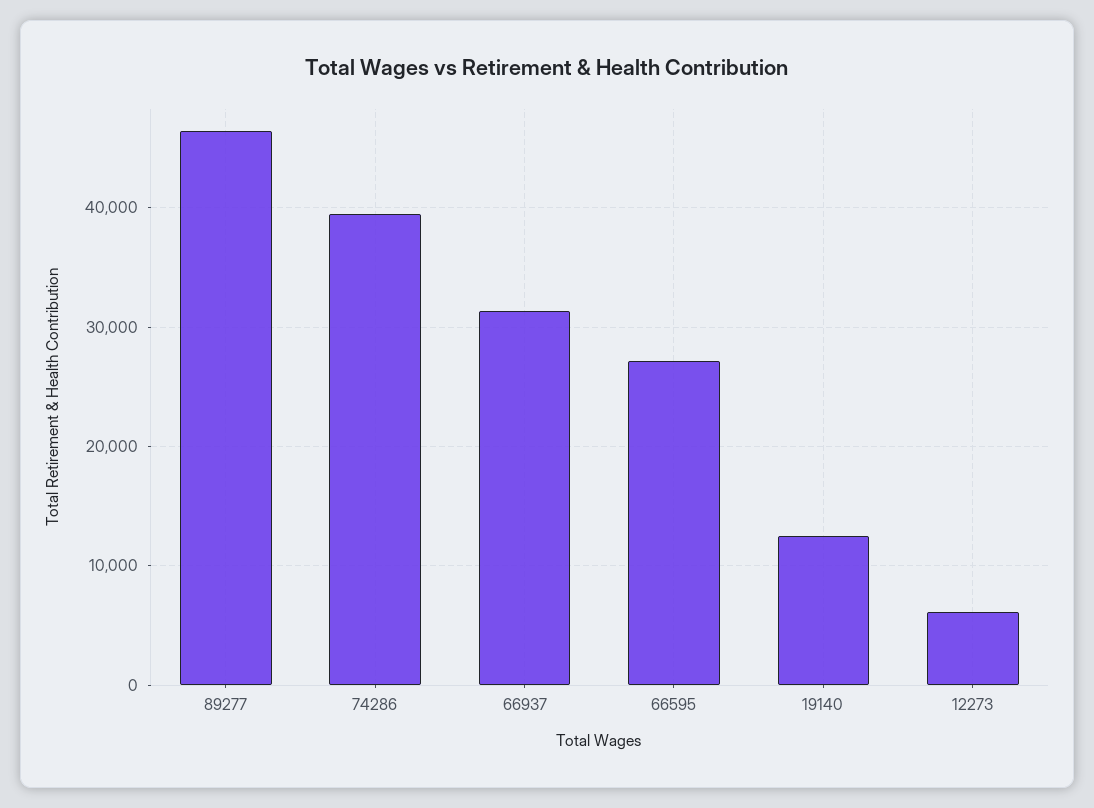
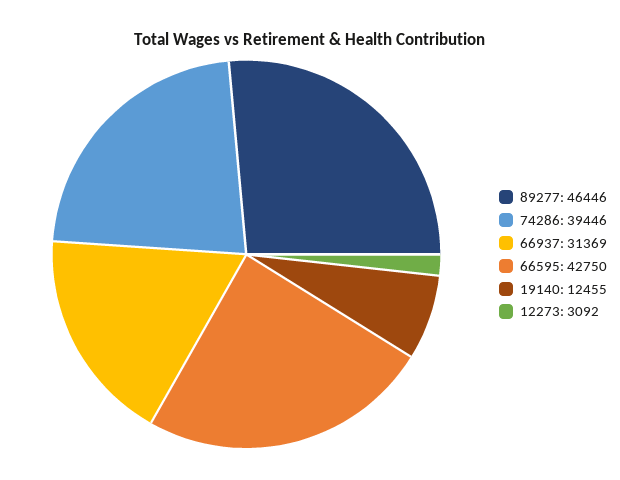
66595: 27000 -> 42750
12273: 6000 -> 3092

